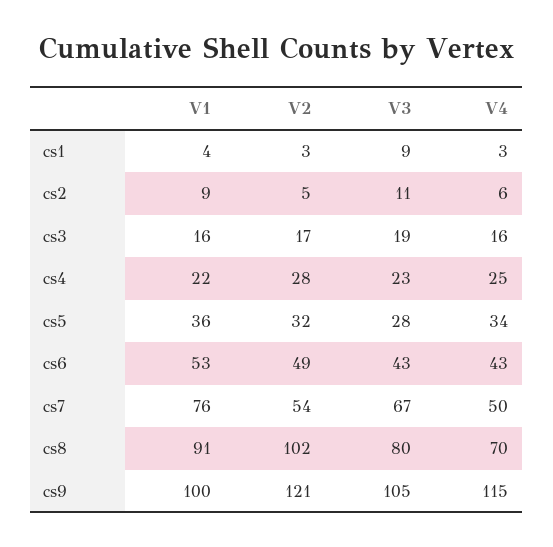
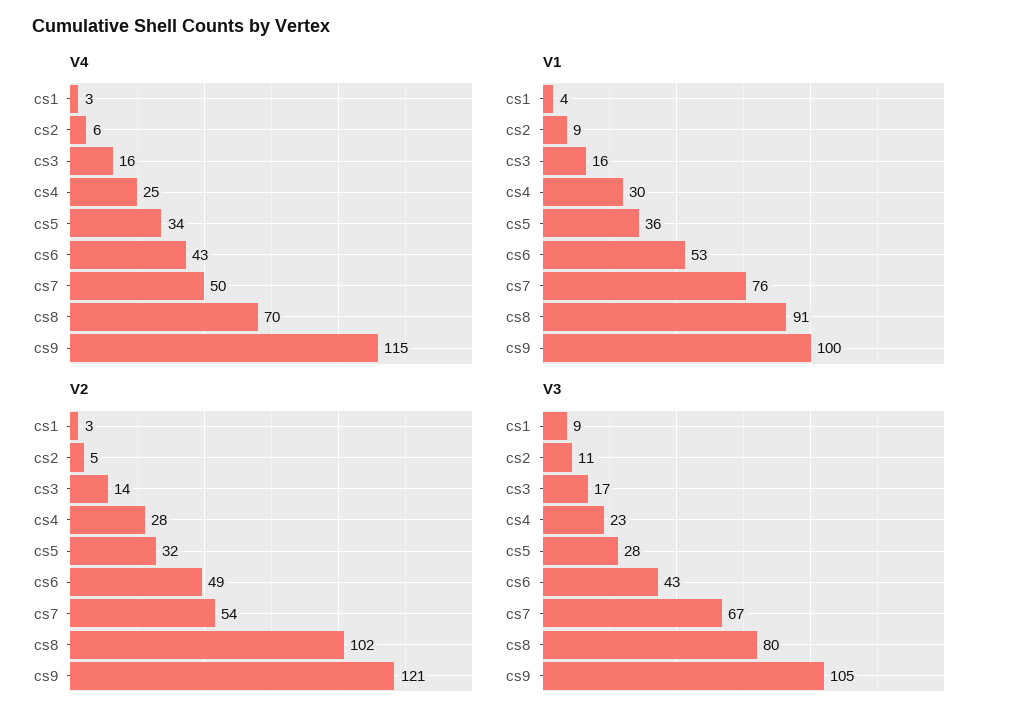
V2, cs3: 17 -> 14
V3, cs3: 19 -> 17
V1, cs4: 22 -> 30

